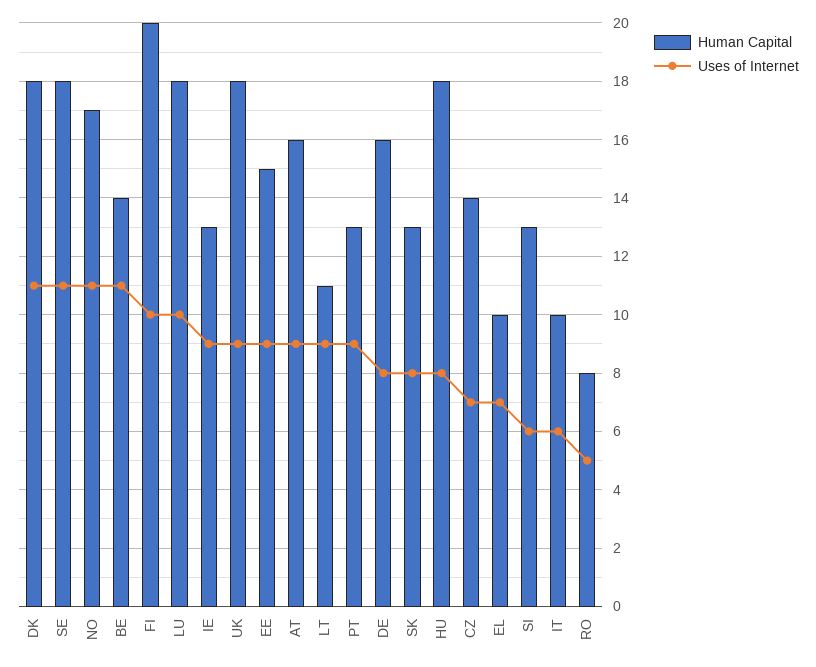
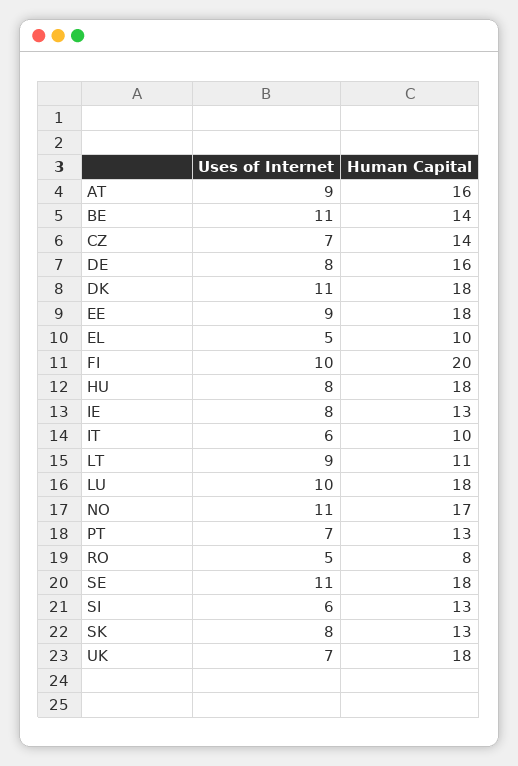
Uses of Internet, IE: 9 -> 8
Uses of Internet, UK: 9 -> 7
Human Capital, EE: 15 -> 18
Uses of Internet, PT: 9 -> 7
Uses of Internet, EL: 7 -> 5

